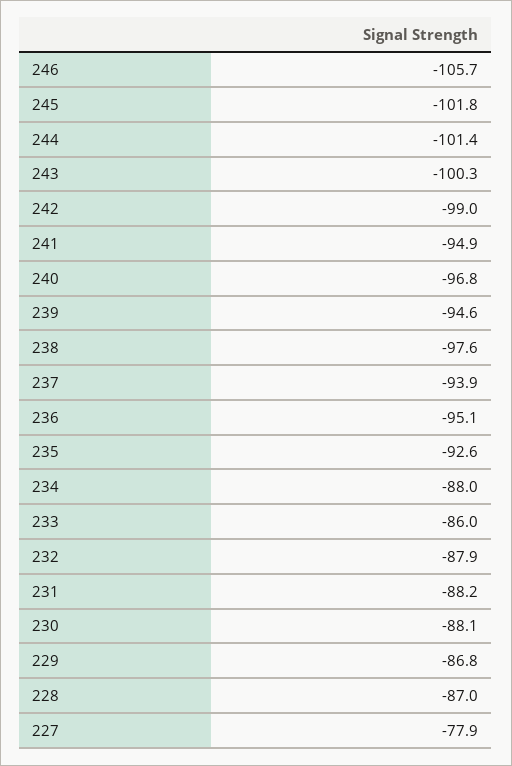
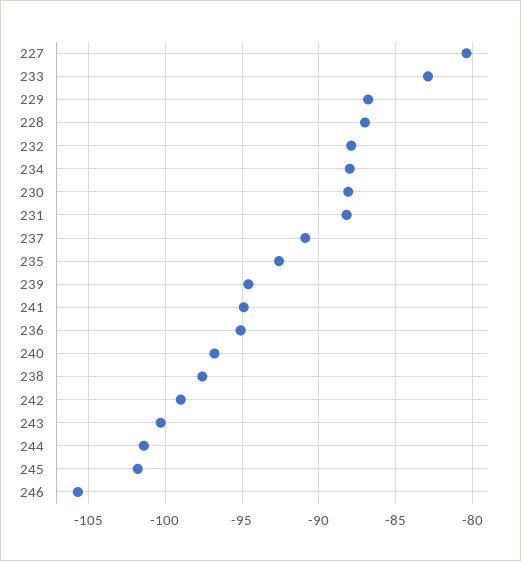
237: -93.9 -> -91
233: -86 -> -83
227: -77.9 -> -80.5

